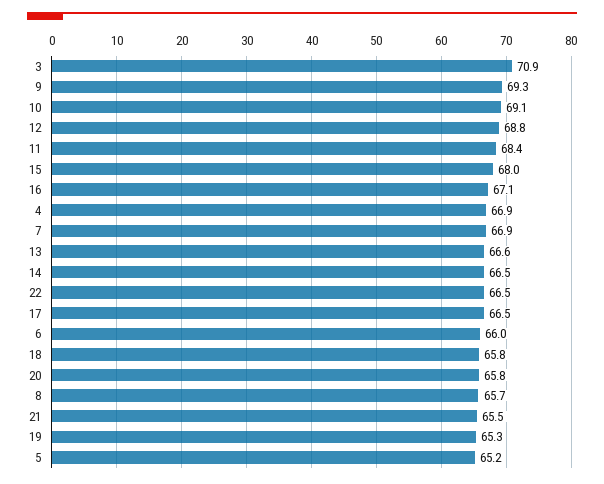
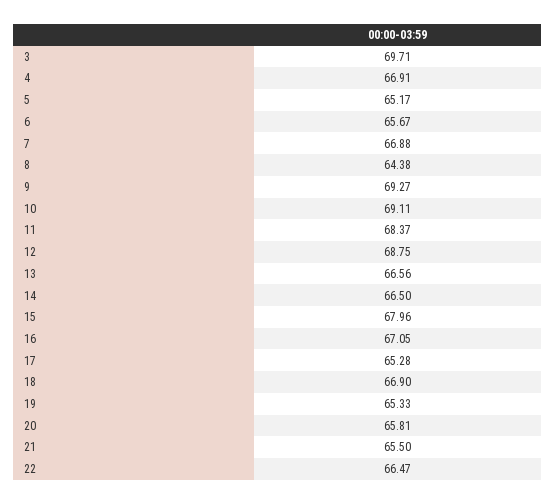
3: 70.9 -> 69.71
17: 66.5 -> 65.28
6: 66 -> 65.67
18: 65.8 -> 66.9
8: 65.7 -> 64.38

